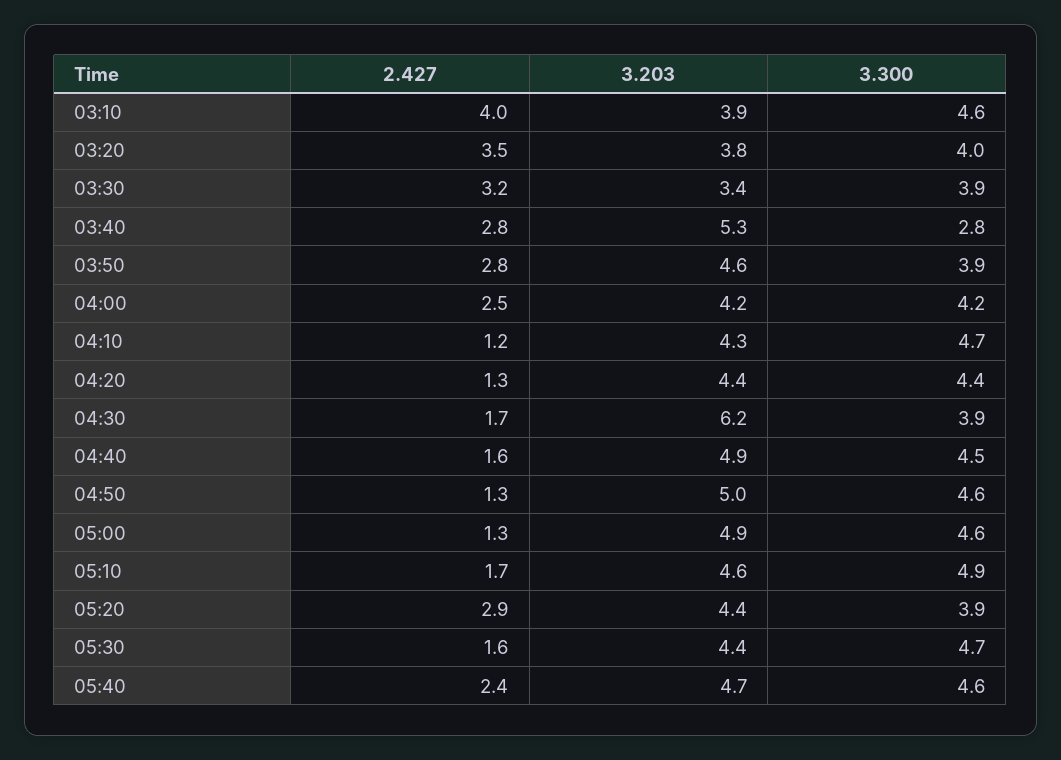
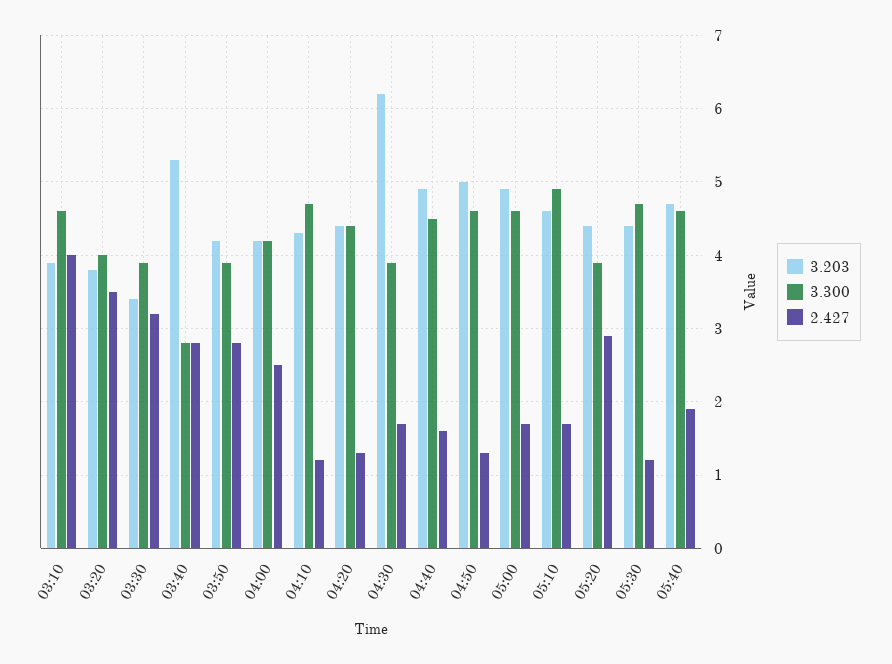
3.203, 03:50: 4.6 -> 4.2
2.427, 05:00: 1.3 -> 1.7
2.427, 05:30: 1.6 -> 1.2
2.427, 05:40: 2.4 -> 1.9

